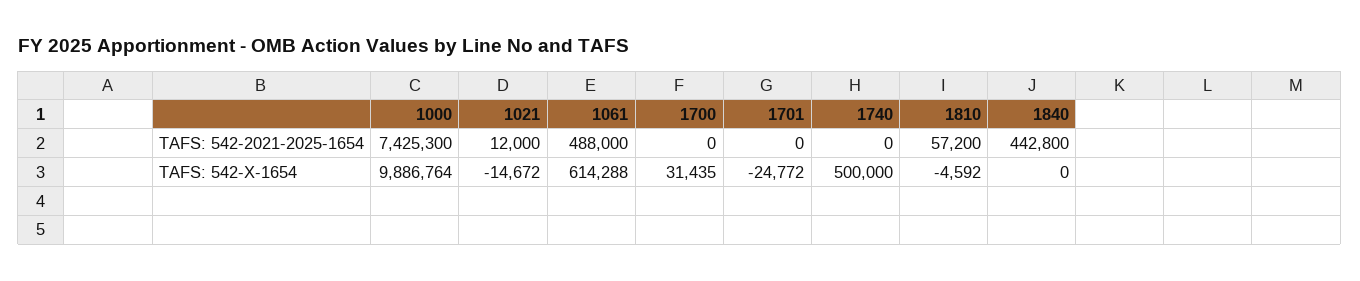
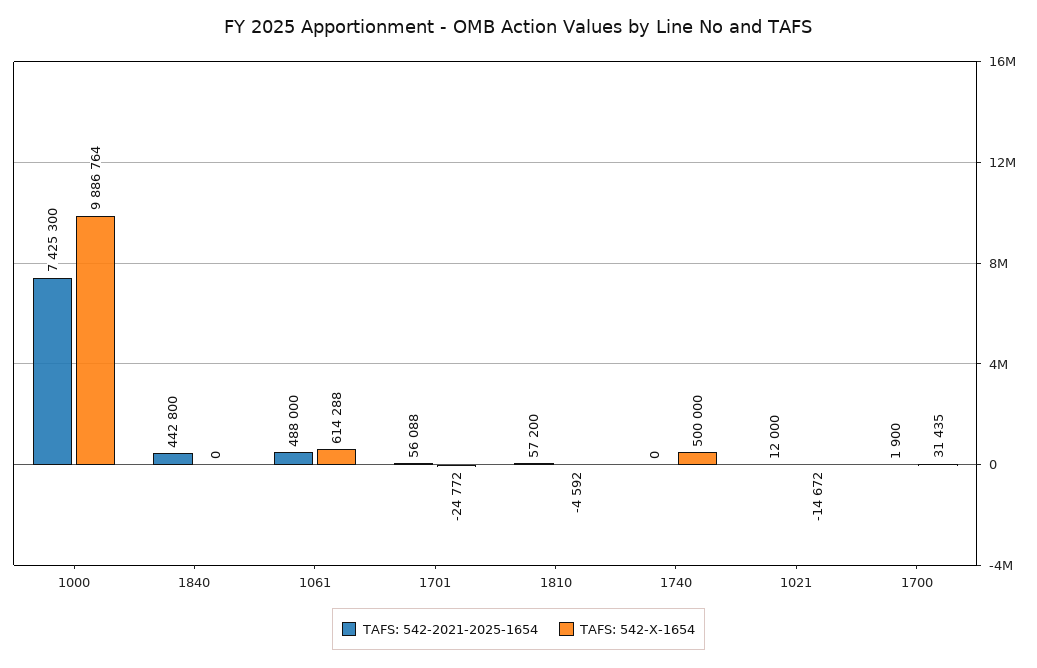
TAFS: 542-2021-2025-1654, 1700: 0 -> 1900
TAFS: 542-2021-2025-1654, 1701: 0 -> 56088

